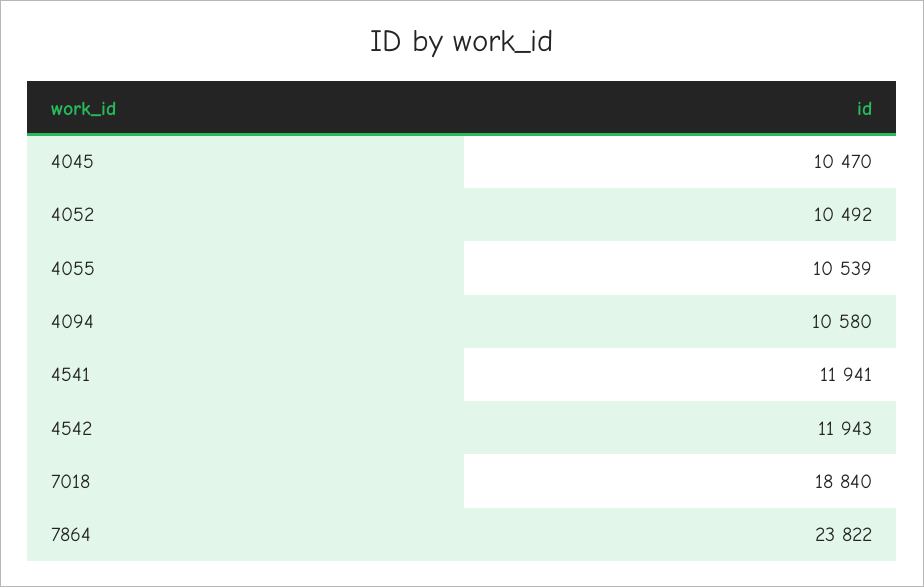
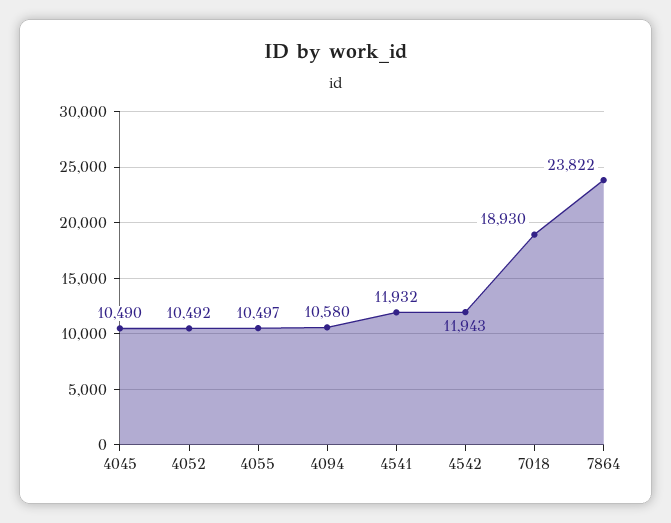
4045: 10470 -> 10490
4055: 10539 -> 10497
4541: 11941 -> 11932
7018: 18840 -> 18930

